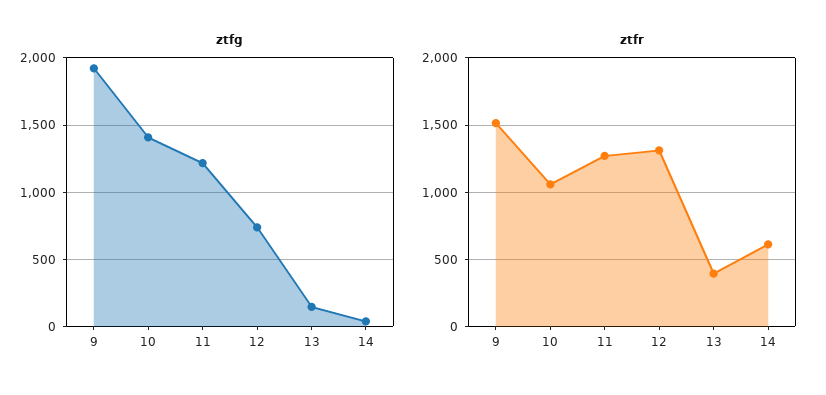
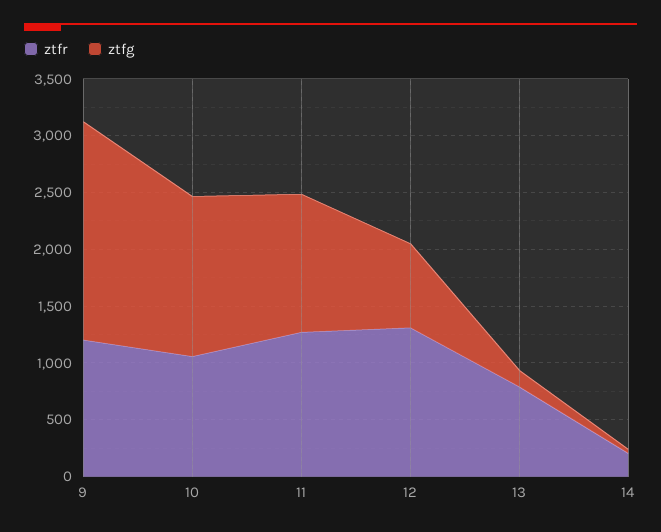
ztfr, 9: 1500 -> 1200
ztfr, 13: 400 -> 800
ztfr, 14: 600 -> 200

